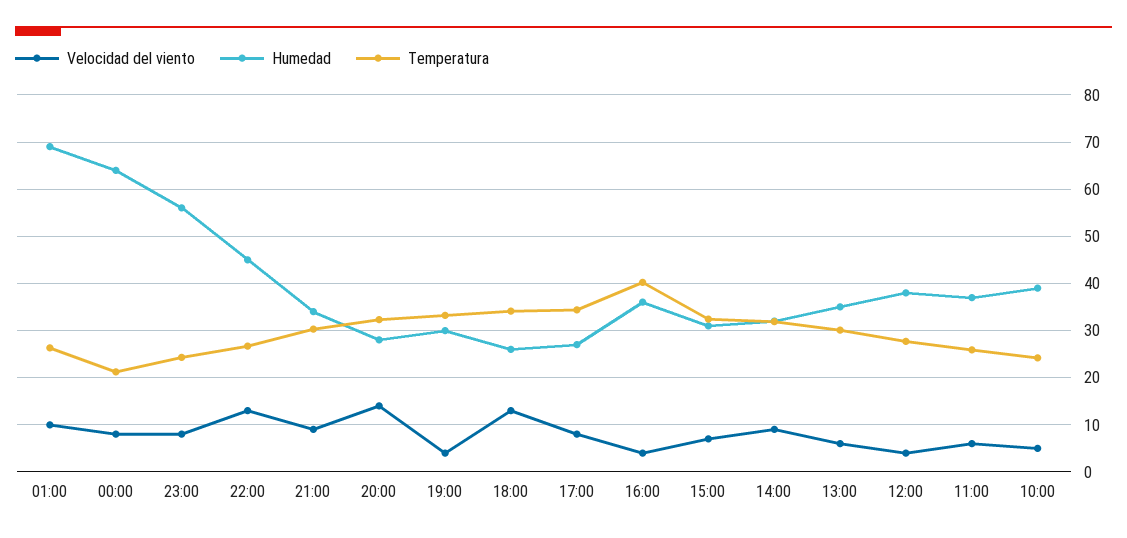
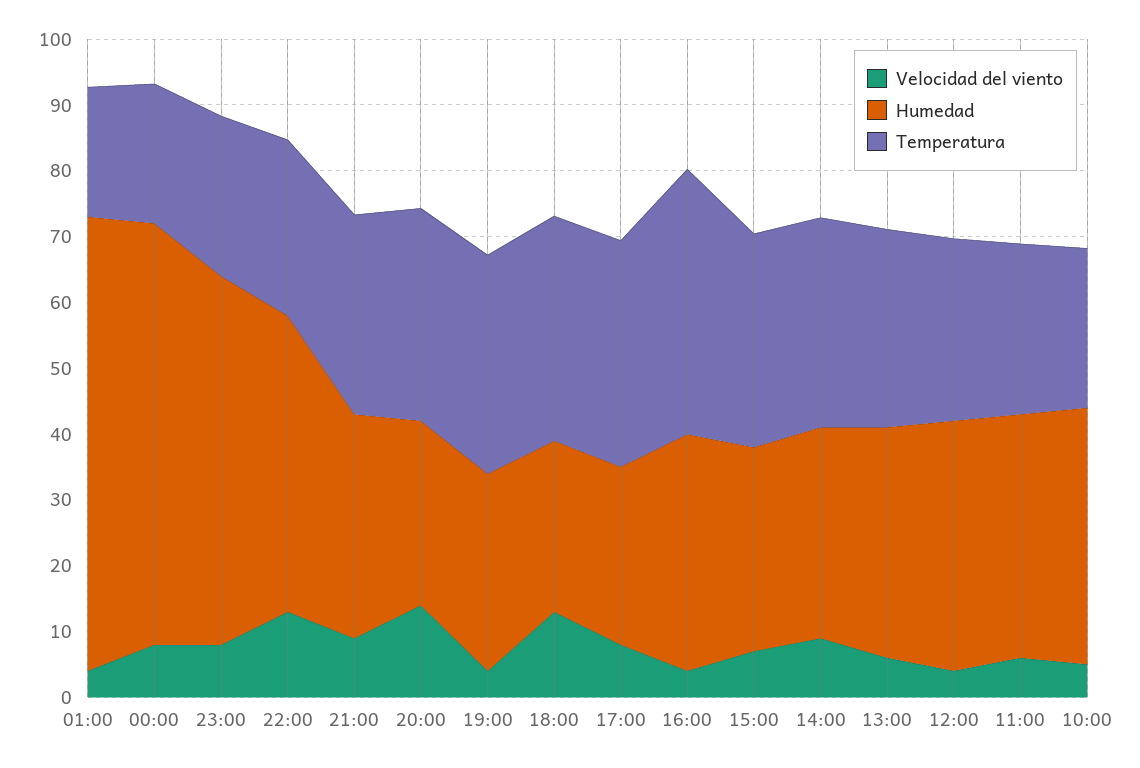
Velocidad del viento, 01:00: 10 -> 4
Temperatura, 01:00: 26 -> 20

